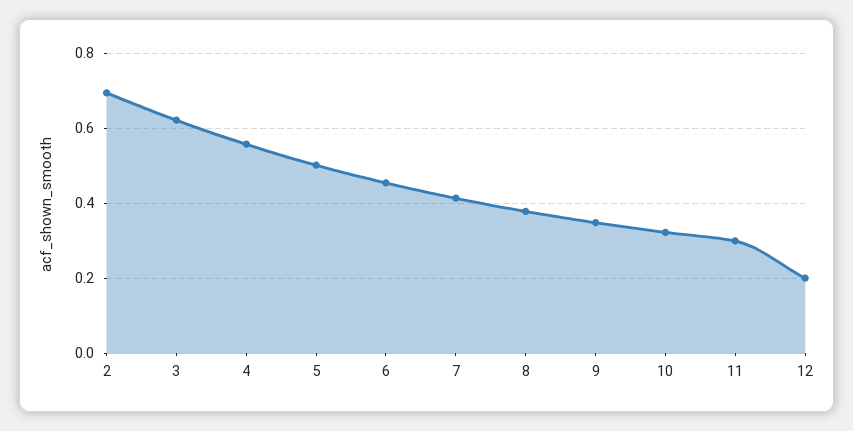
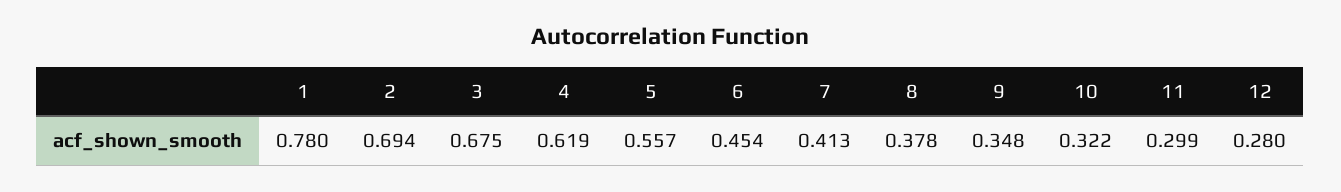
3: 0.62 -> 0.675
4: 0.56 -> 0.619
5: 0.5 -> 0.557
12: 0.2 -> 0.28
1: none -> 0.78

